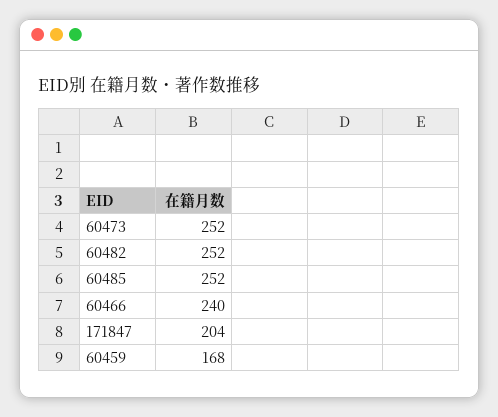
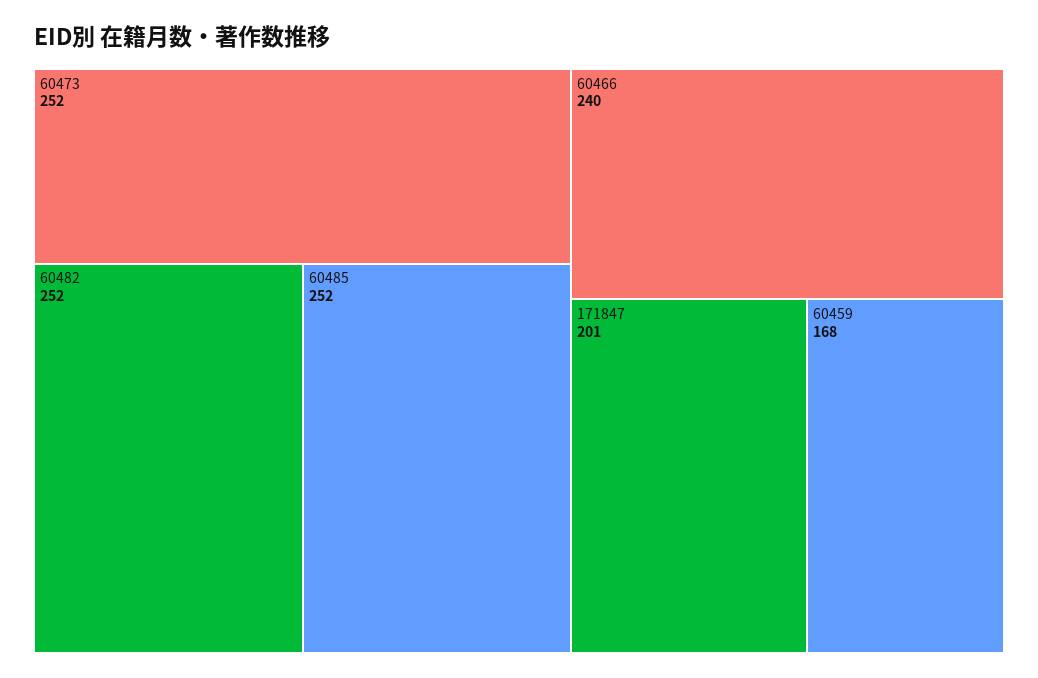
171847: 204 -> 201

